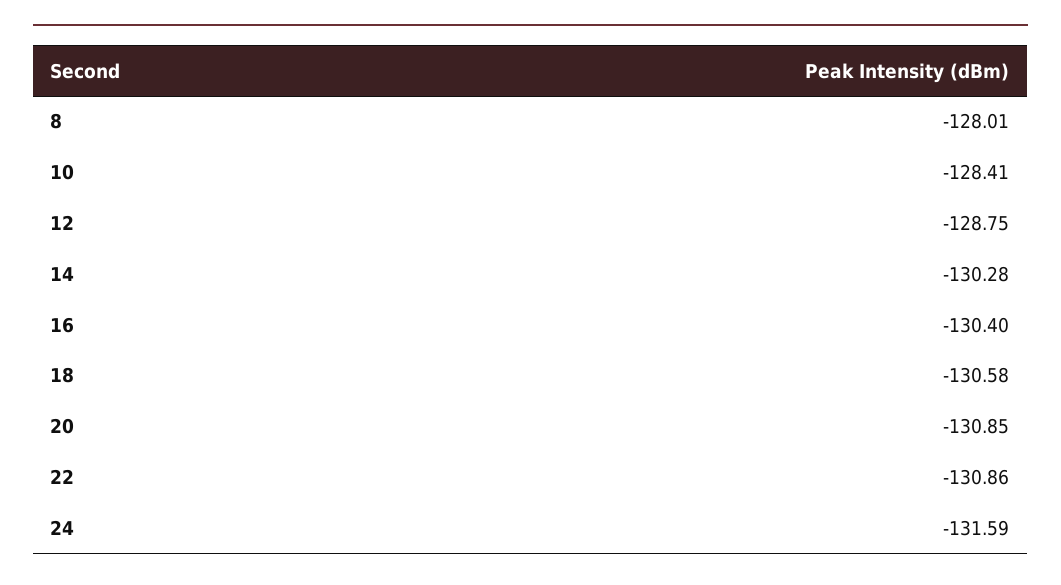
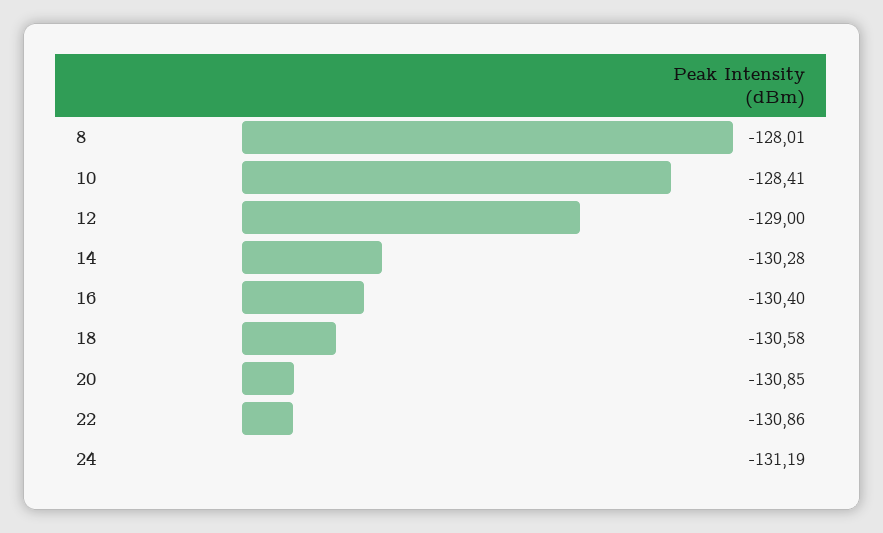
12: -128.75 -> -129
24: -131.59 -> -131.19

